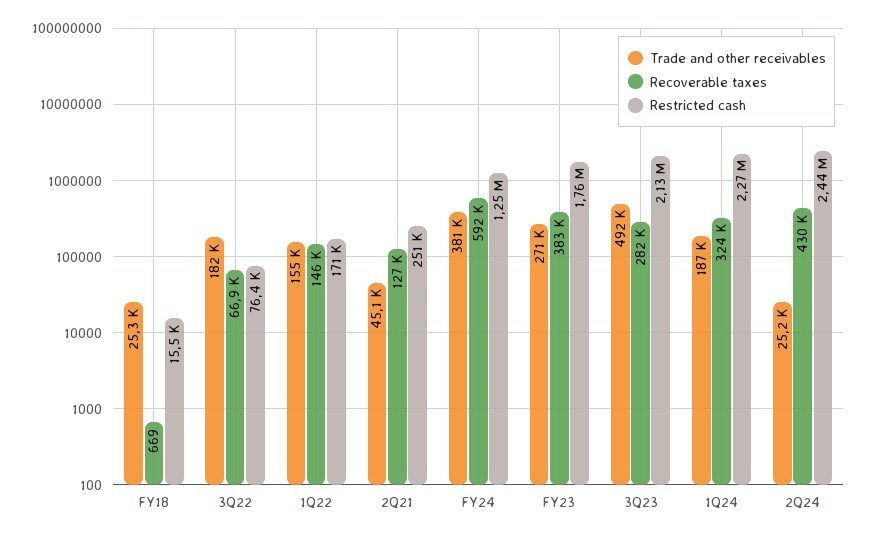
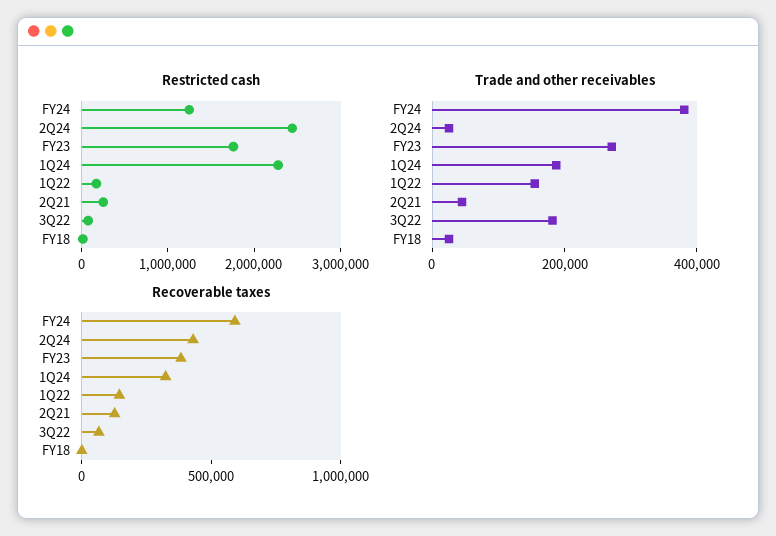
Trade and other receivables, 3Q23: 492000 -> none
Recoverable taxes, 3Q23: 282000 -> none
Restricted cash, 3Q23: 2130000 -> none

